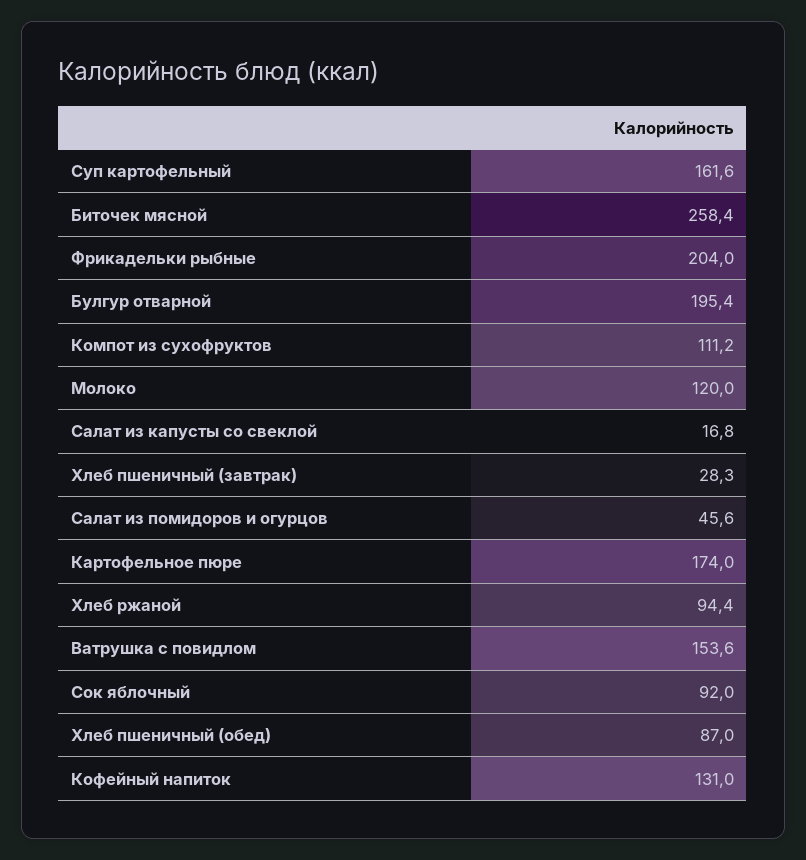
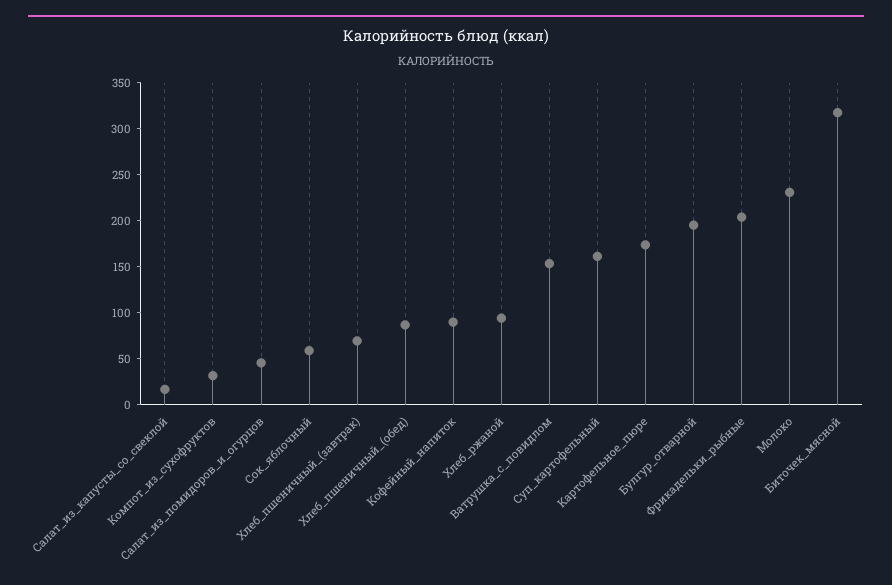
Биточек мясной: 258.4 -> 320
Компот из сухофруктов: 111.2 -> 30
Молоко: 120 -> 230
Хлеб пшеничный (завтрак): 28.3 -> 70
Сок яблочный: 92 -> 60
Кофейный напиток: 131 -> 90

